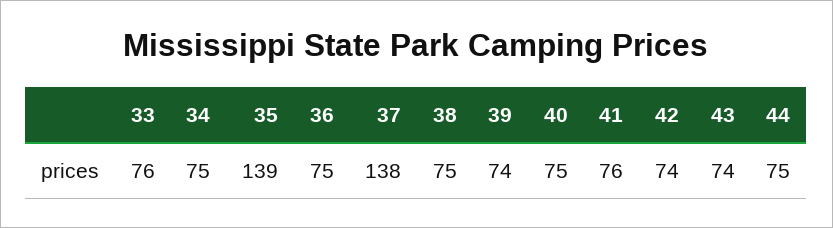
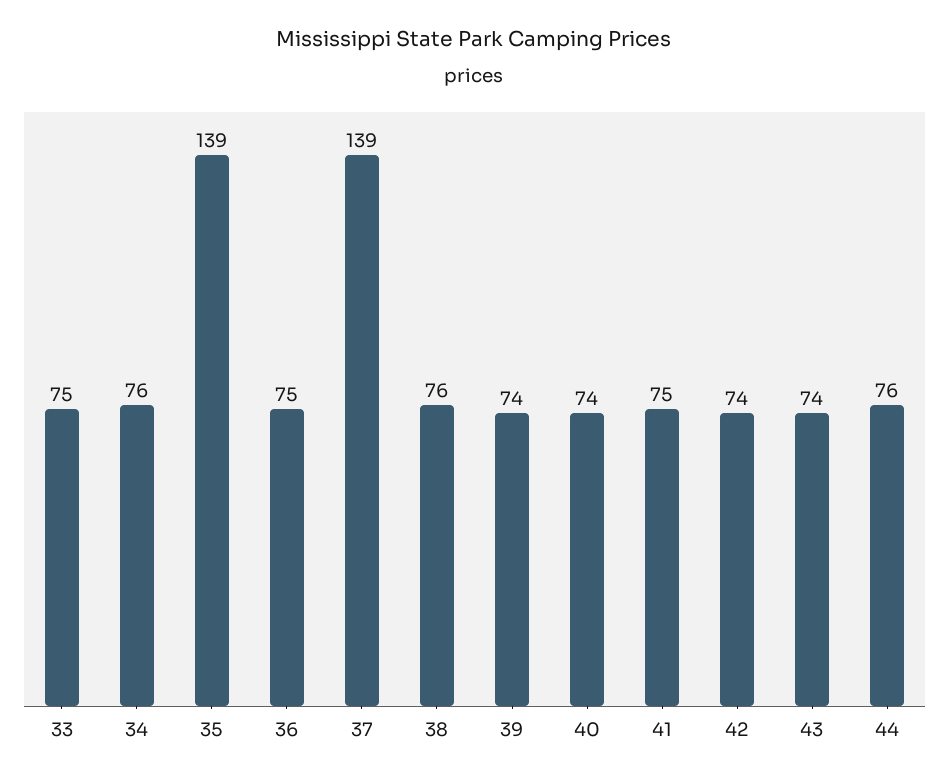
33: 76 -> 75
34: 75 -> 76
37: 138 -> 139
38: 75 -> 76
40: 75 -> 74
41: 76 -> 75
44: 75 -> 76

